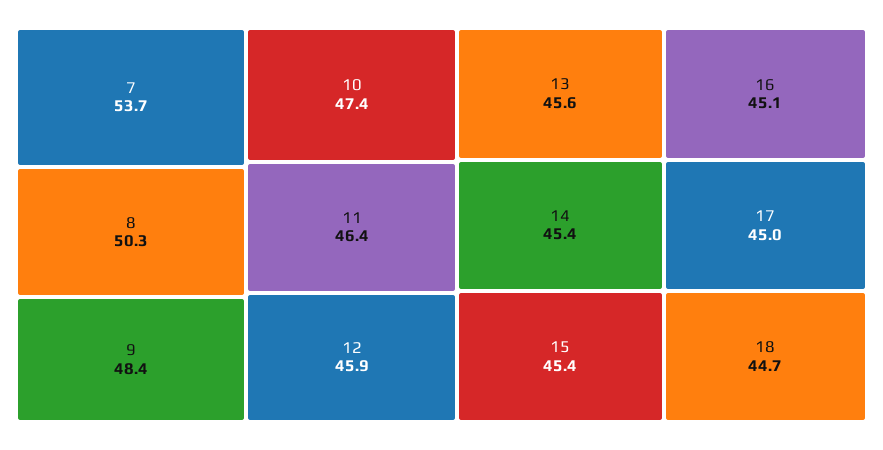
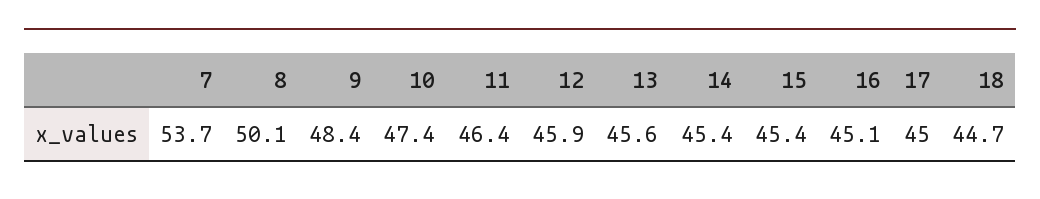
8: 50.3 -> 50.1

